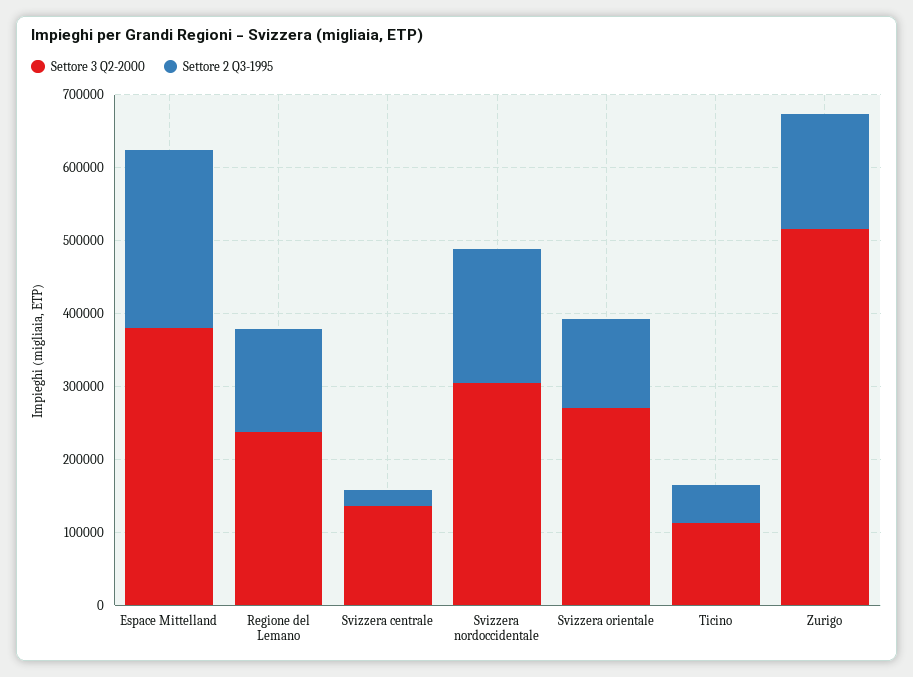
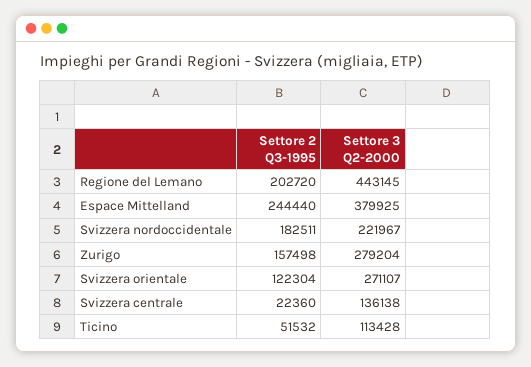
Settore 3 Q2-2000, Regione del Lemano: 240000 -> 443145
Settore 2 Q3-1995, Regione del Lemano: 140000 -> 202720
Settore 3 Q2-2000, Svizzera nordoccidentale: 300000 -> 221967
Settore 3 Q2-2000, Zurigo: 520000 -> 279204

